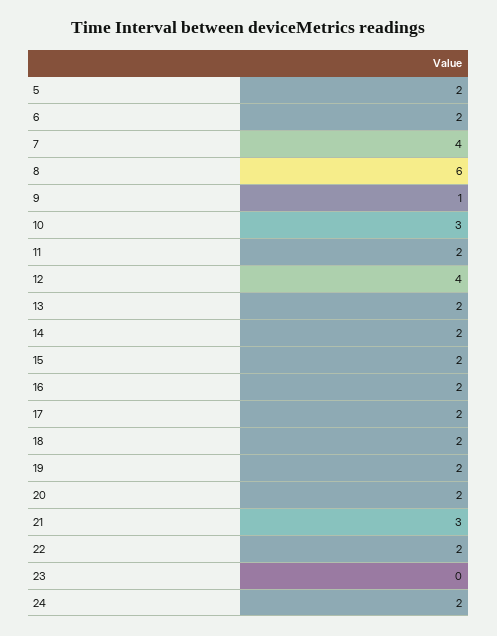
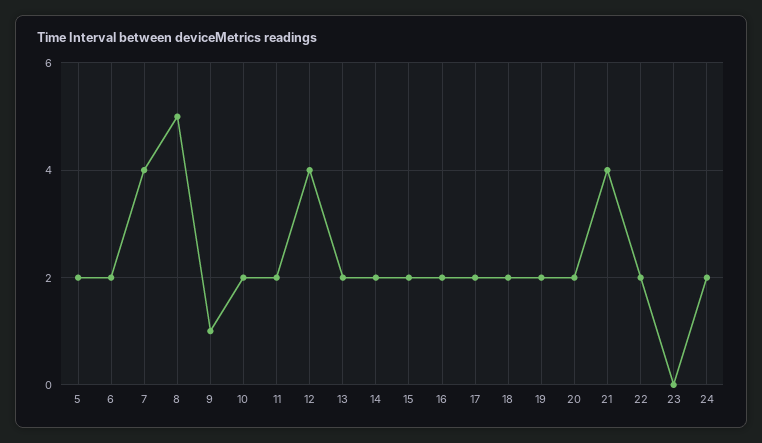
8: 6 -> 5
10: 3 -> 2
21: 3 -> 4

